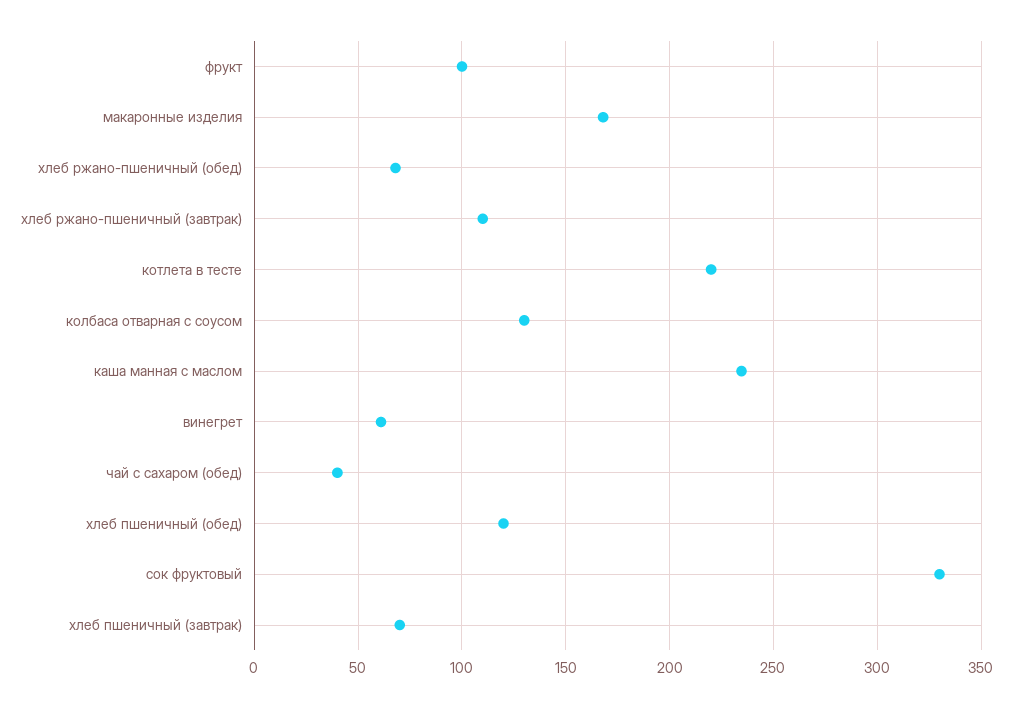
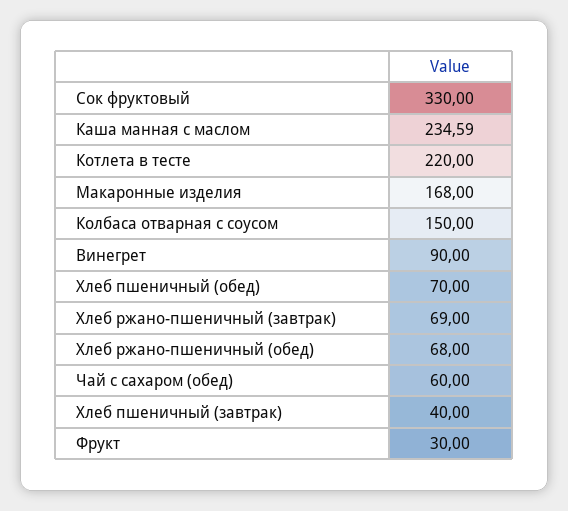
фрукт: 100 -> 30
хлеб ржано-пшеничный (завтрак): 110 -> 69
колбаса отварная с соусом: 130 -> 150
винегрет: 60 -> 90
чай с сахаром (обед): 40 -> 60
хлеб пшеничный (обед): 120 -> 70
хлеб пшеничный (завтрак): 70 -> 40

